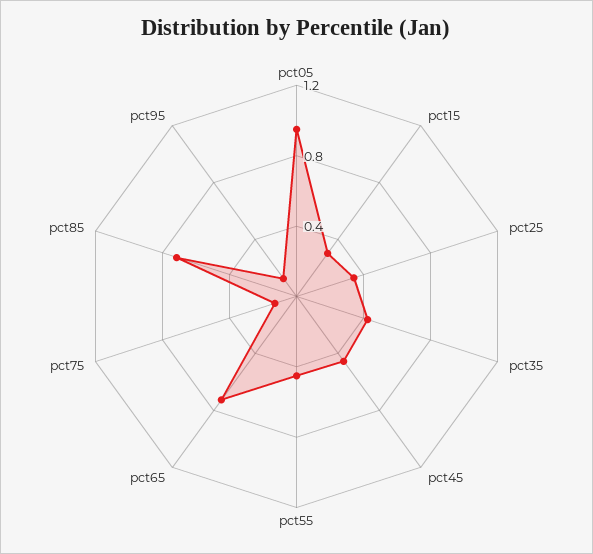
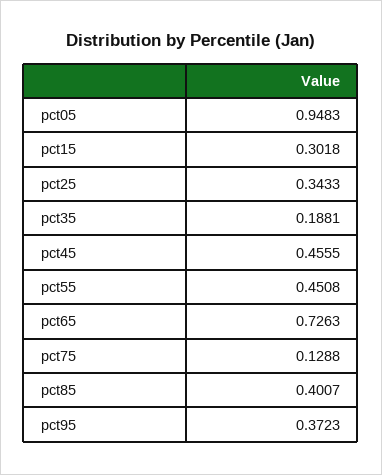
pct35: 0.4 -> 0.1881
pct85: 0.7 -> 0.4007
pct95: 0.1 -> 0.3723

